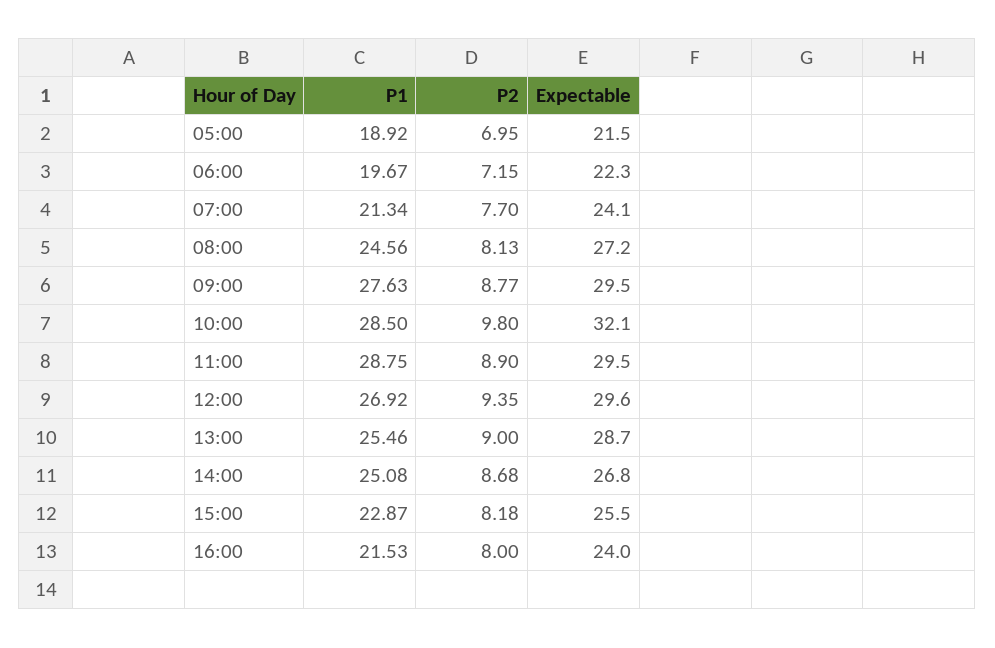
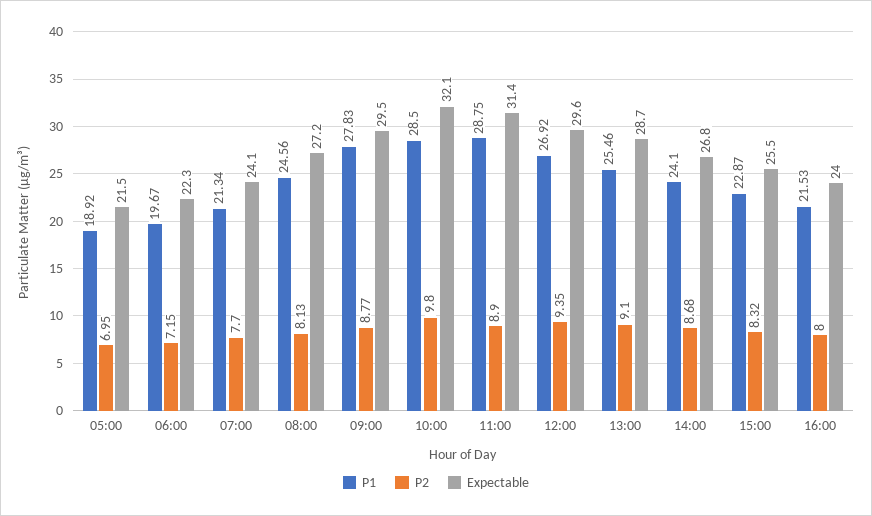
P1, 09:00: 27.63 -> 27.83
Expectable, 11:00: 29.5 -> 31.4
P2, 13:00: 9 -> 9.1
P1, 14:00: 25.08 -> 24.1
P2, 15:00: 8.18 -> 8.32

